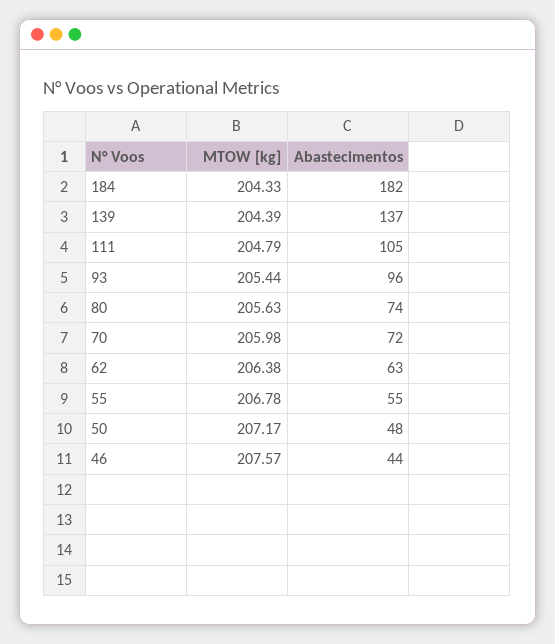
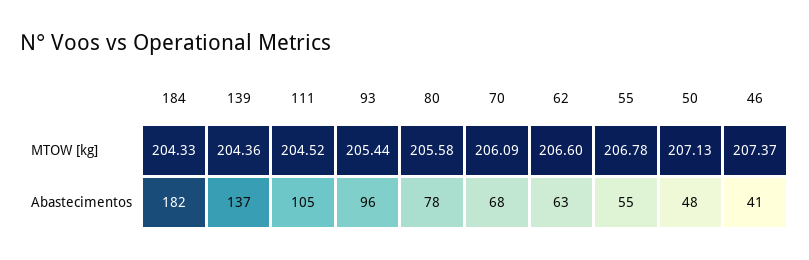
MTOW [kg], 139: 204.39 -> 204.36
MTOW [kg], 111: 204.79 -> 204.52
MTOW [kg], 80: 205.63 -> 205.58
Abastecimentos, 80: 74 -> 78
MTOW [kg], 70: 205.98 -> 206.09
Abastecimentos, 70: 72 -> 68
MTOW [kg], 62: 206.38 -> 206.6
MTOW [kg], 50: 207.17 -> 207.13
MTOW [kg], 46: 207.57 -> 207.37
Abastecimentos, 46: 44 -> 41

